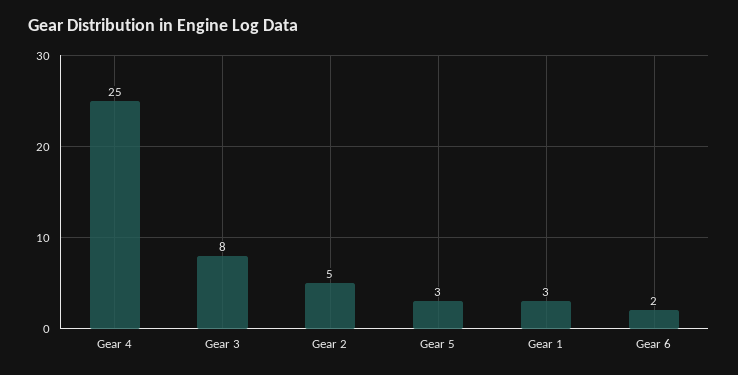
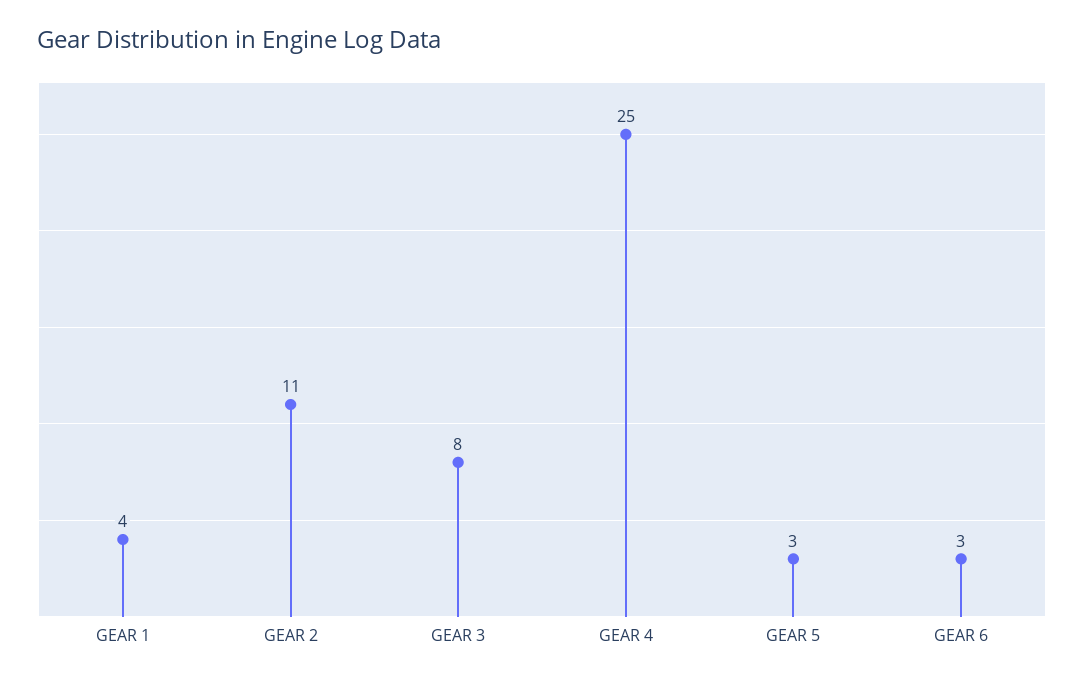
Gear 2: 5 -> 11
Gear 1: 3 -> 4
Gear 6: 2 -> 3

